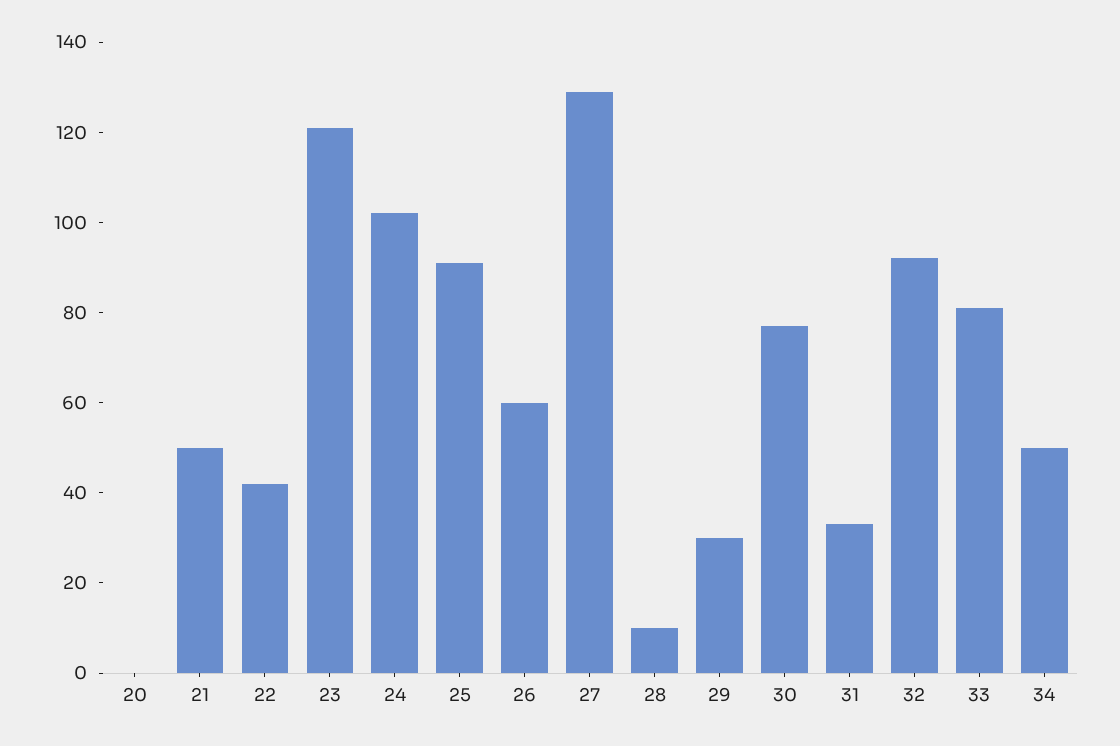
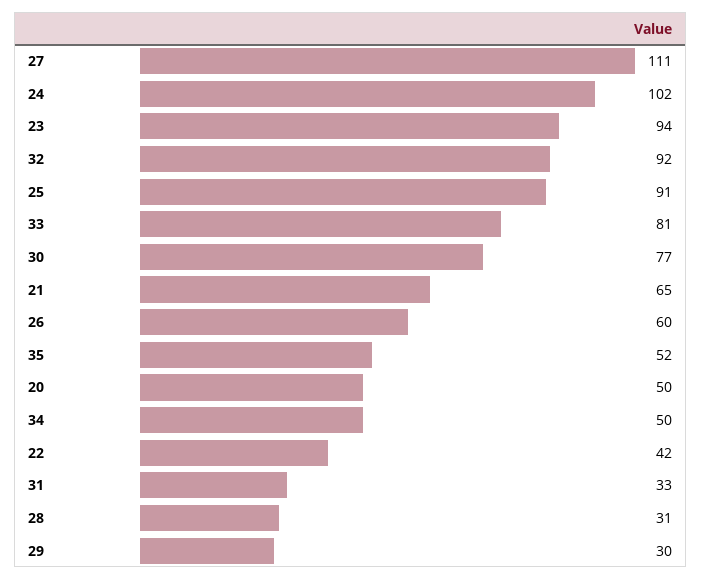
20: 0 -> 50
21: 50 -> 65
23: 120 -> 94
27: 130 -> 111
28: 10 -> 31
35: none -> 52

